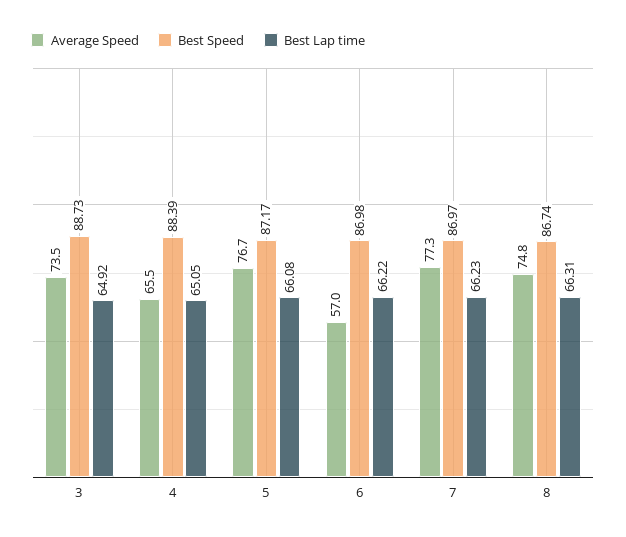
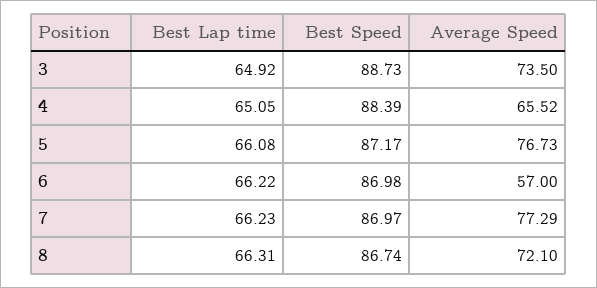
Average Speed, 8: 74.8 -> 72.1

